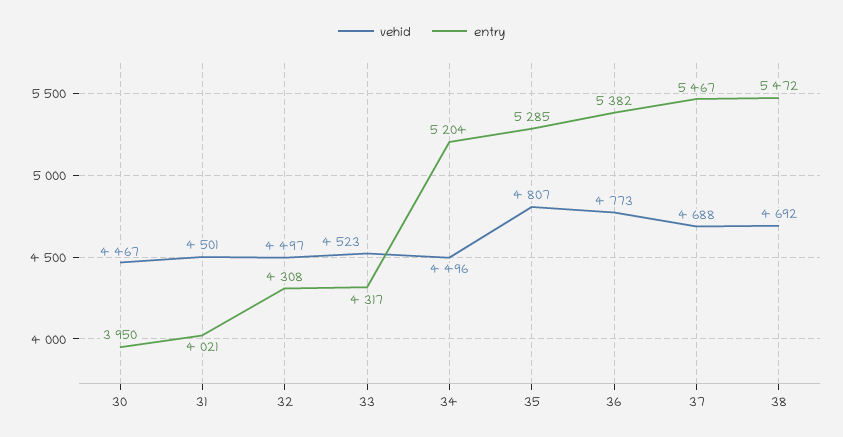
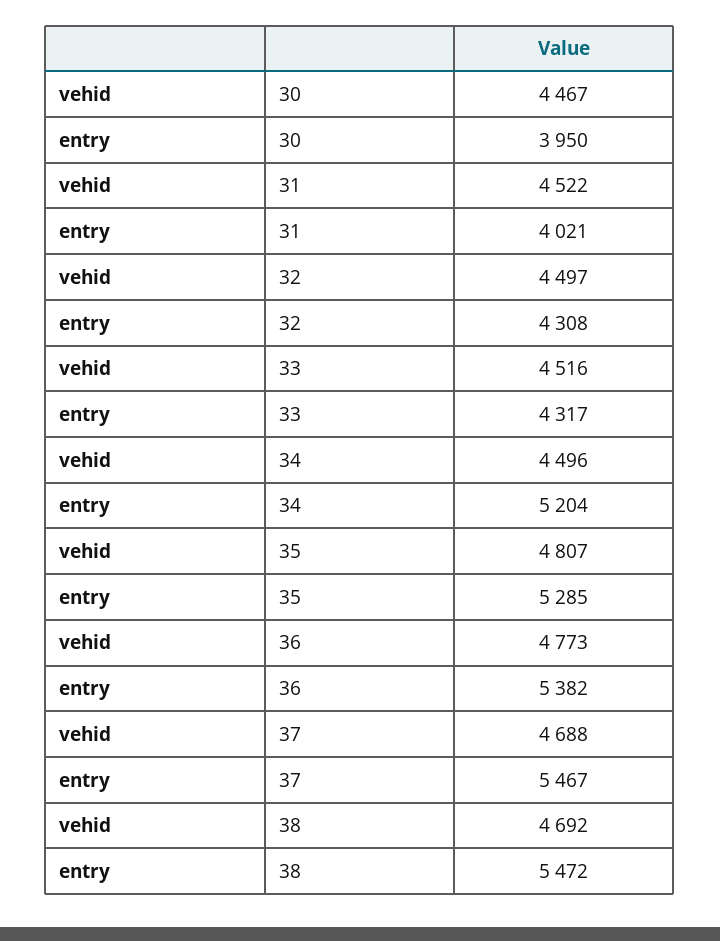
vehid, 31: 4501 -> 4522
vehid, 33: 4523 -> 4516

